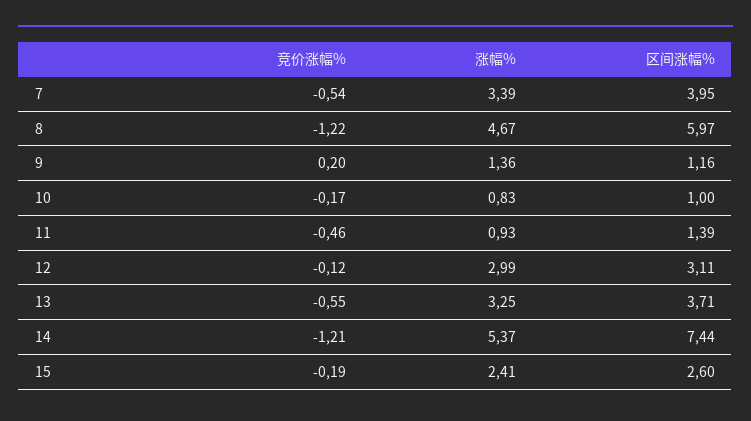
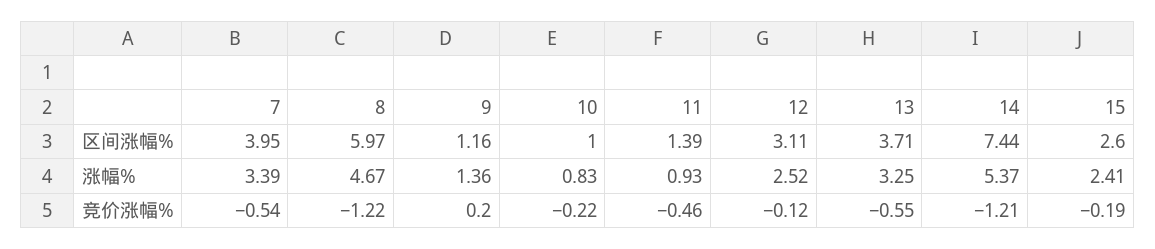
竞价涨幅%, 10: -0.17 -> -0.22
涨幅%, 12: 2.99 -> 2.52

